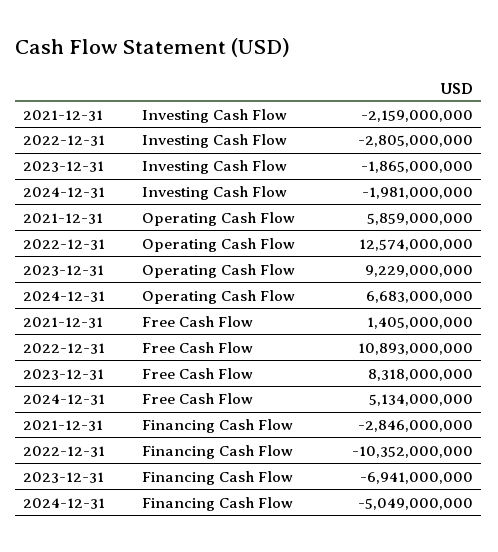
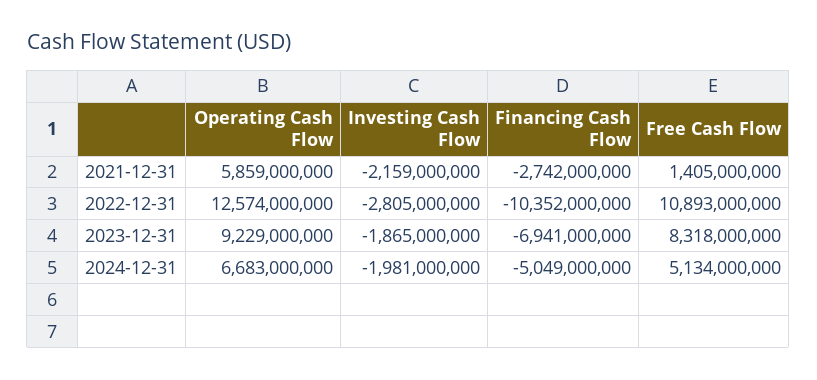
2021-12-31, Financing Cash Flow: -2846000000 -> -2742000000

